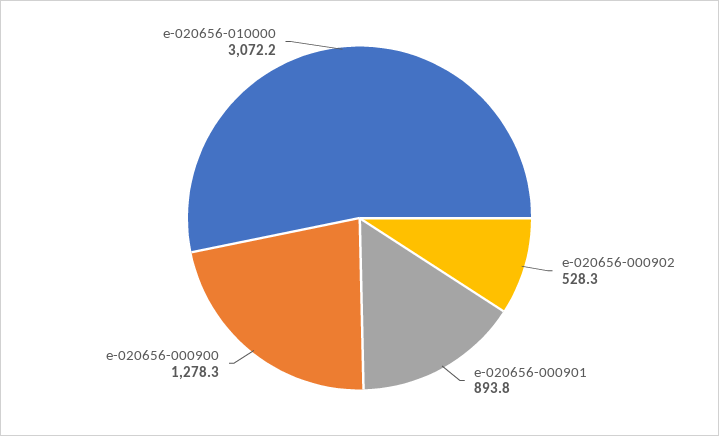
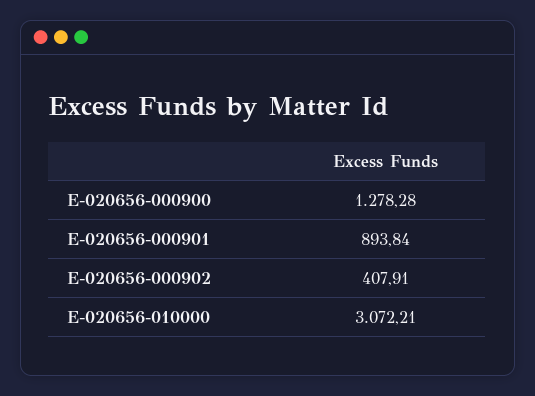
e-020656-000902: 528.3 -> 407.91

